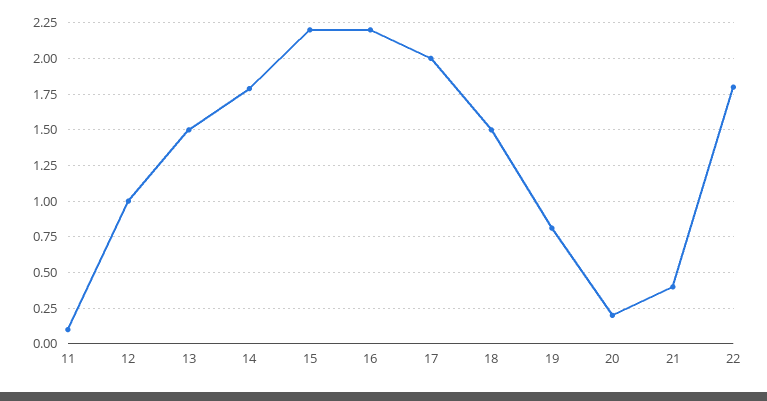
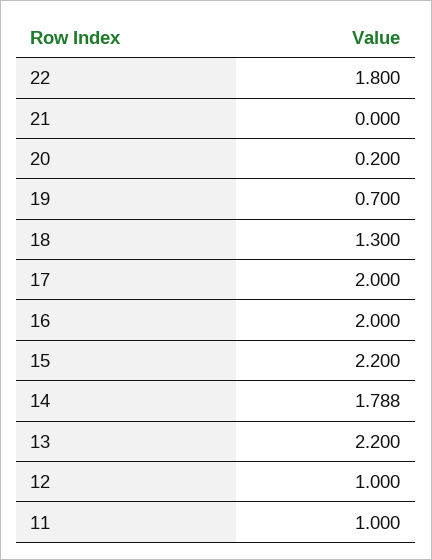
11: 0.1 -> 1
13: 1.5 -> 2.2
16: 2.2 -> 2
18: 1.5 -> 1.3
19: 0.8 -> 0.7
21: 0.4 -> 0

